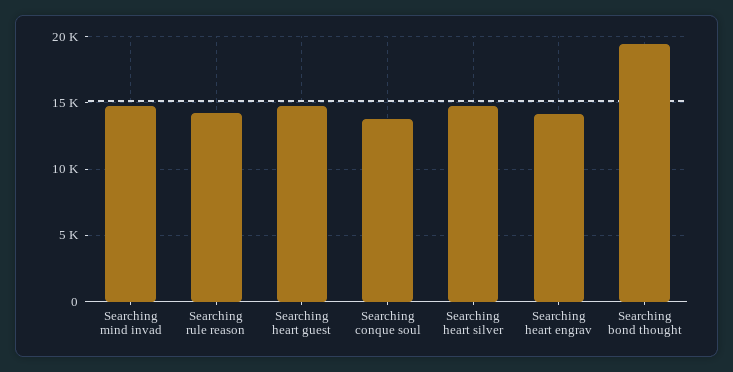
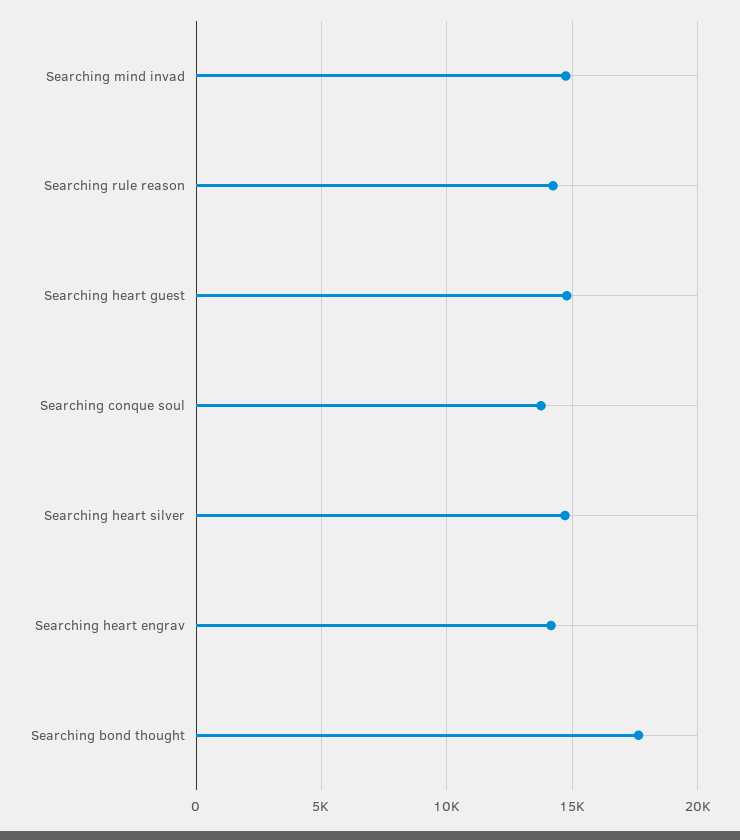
Searching bond thought: 19500 -> 17500

